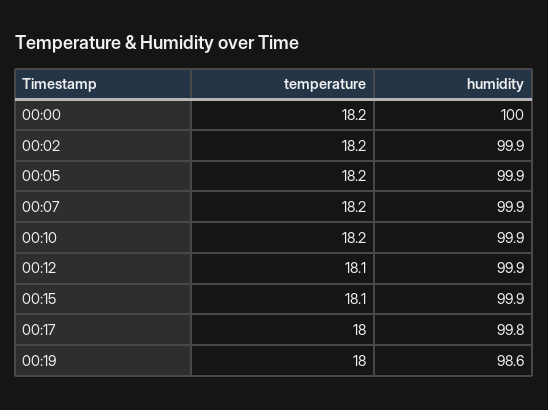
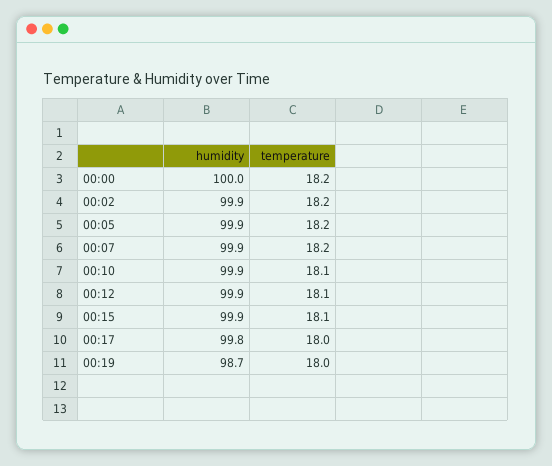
temperature, 00:10: 18.2 -> 18.1
humidity, 00:19: 98.6 -> 98.7

